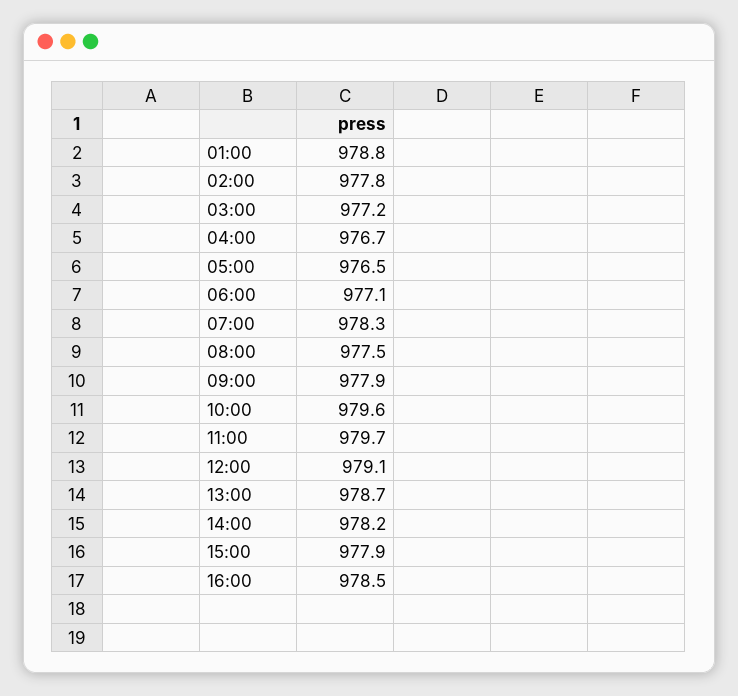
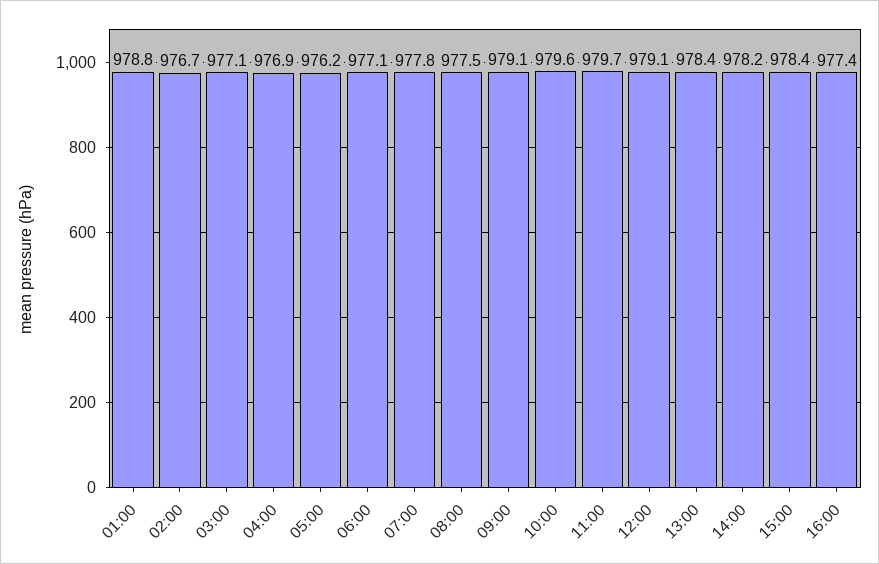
02:00: 977.8 -> 976.7
03:00: 977.2 -> 977.1
04:00: 976.7 -> 976.9
05:00: 976.5 -> 976.2
07:00: 978.3 -> 977.8
09:00: 977.9 -> 979.1
13:00: 978.7 -> 978.4
15:00: 977.9 -> 978.4
16:00: 978.5 -> 977.4

